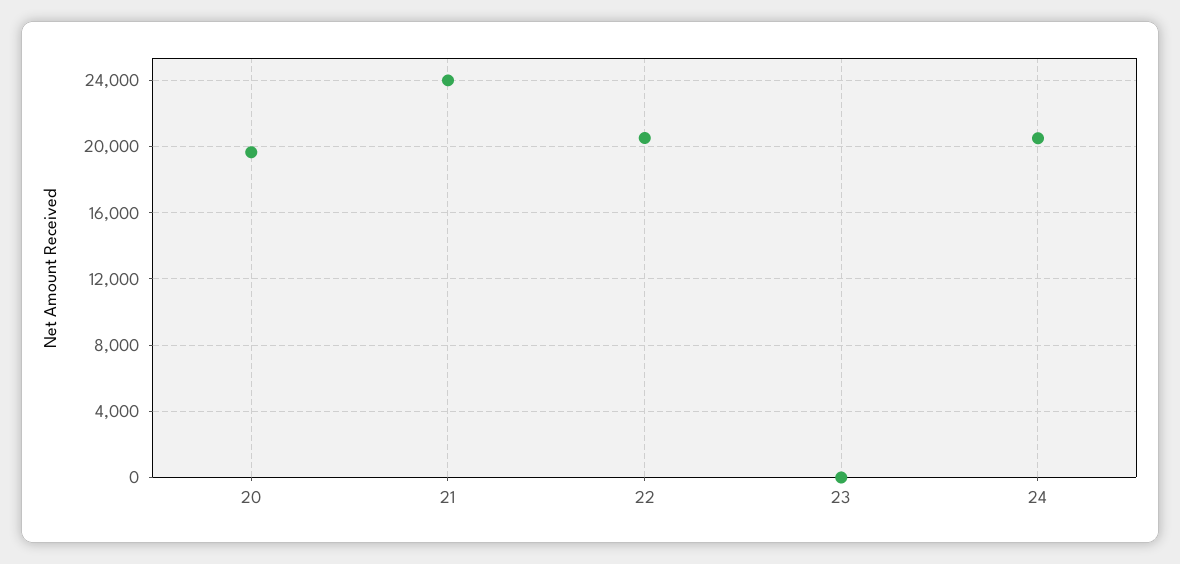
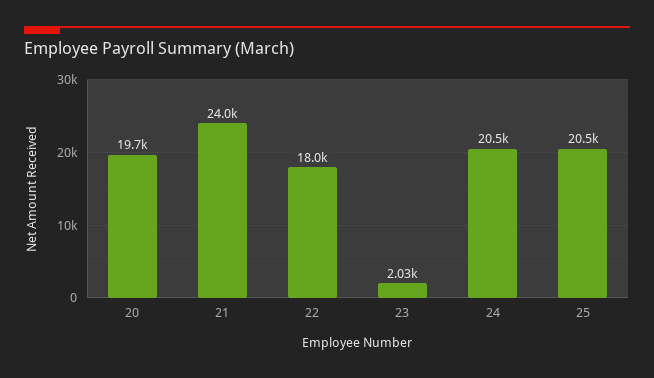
22: 20500 -> 18000
23: 0 -> 2030
25: none -> 20500

